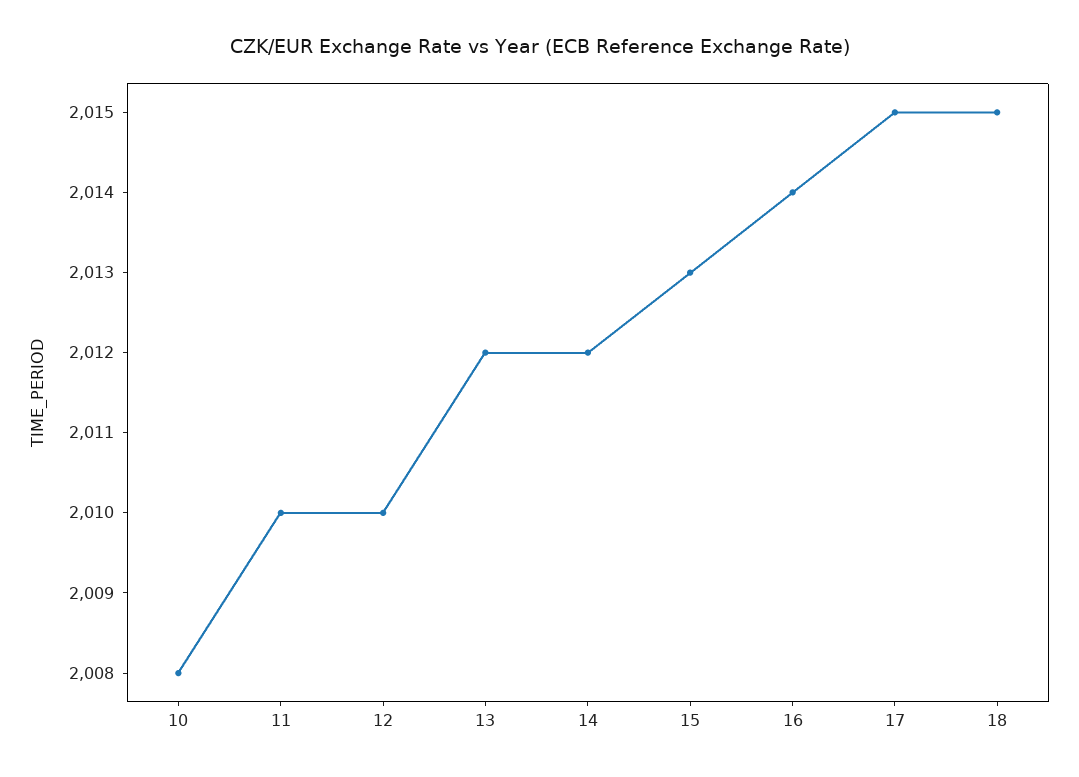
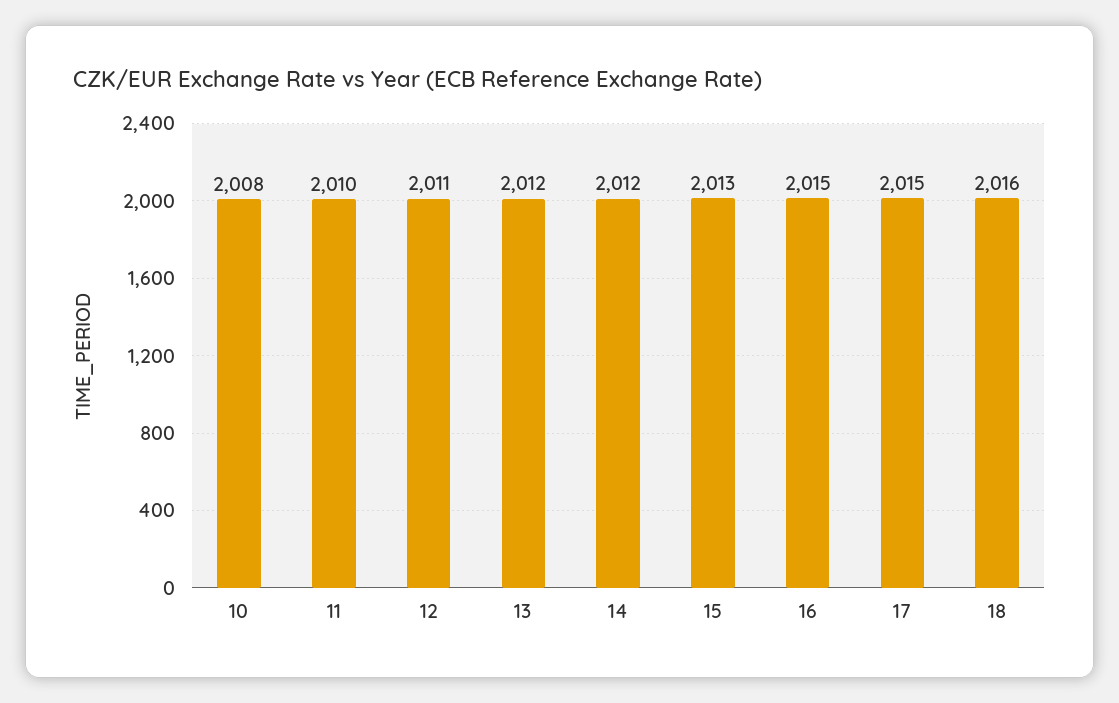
12: 2010 -> 2011
16: 2014 -> 2015
18: 2015 -> 2016

